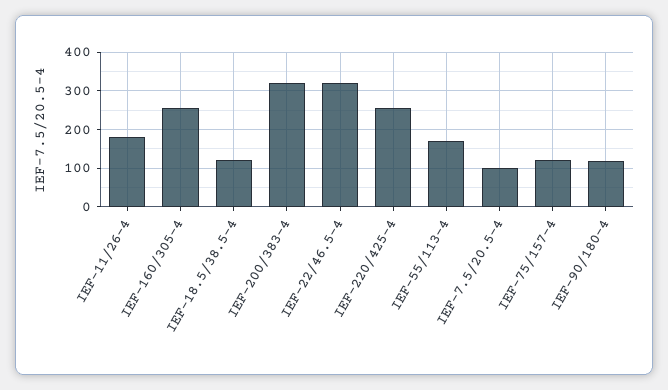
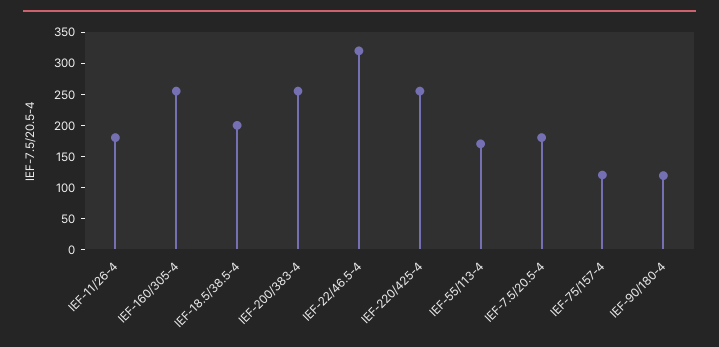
IEF-18.5/38.5-4: 120 -> 200
IEF-200/383-4: 320 -> 250
IEF-7.5/20.5-4: 100 -> 175

